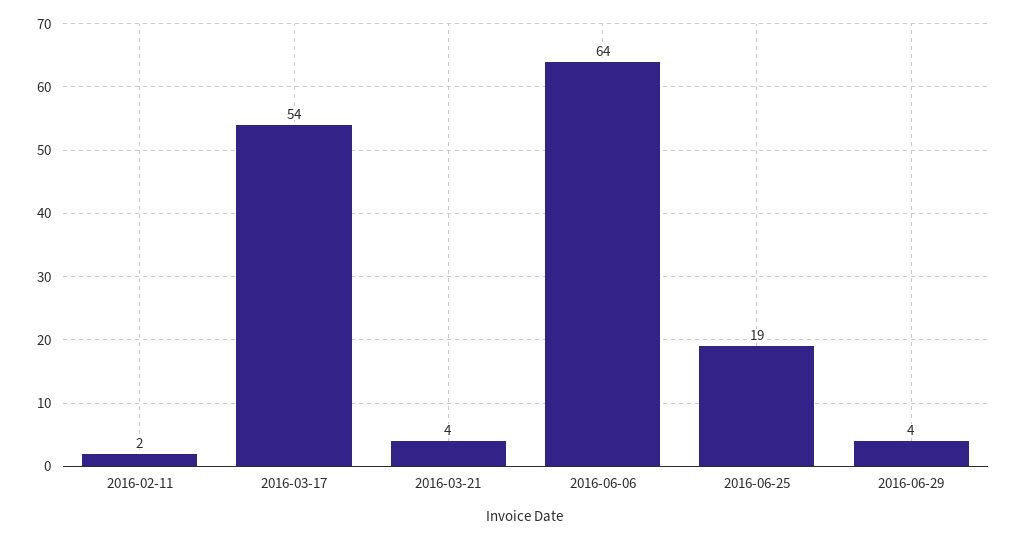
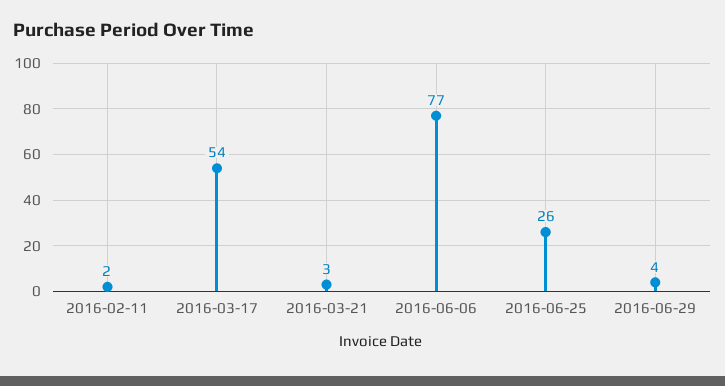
2016-03-21: 4 -> 3
2016-06-06: 64 -> 77
2016-06-25: 19 -> 26

